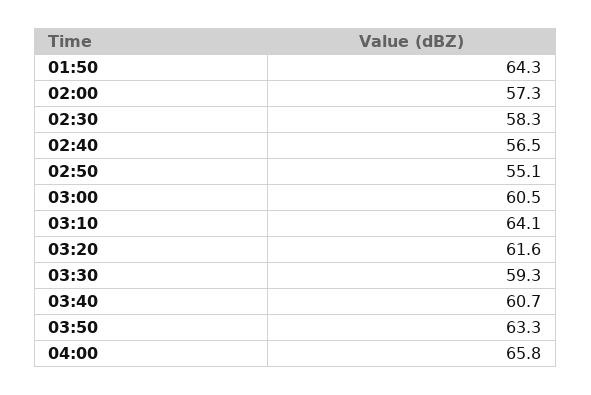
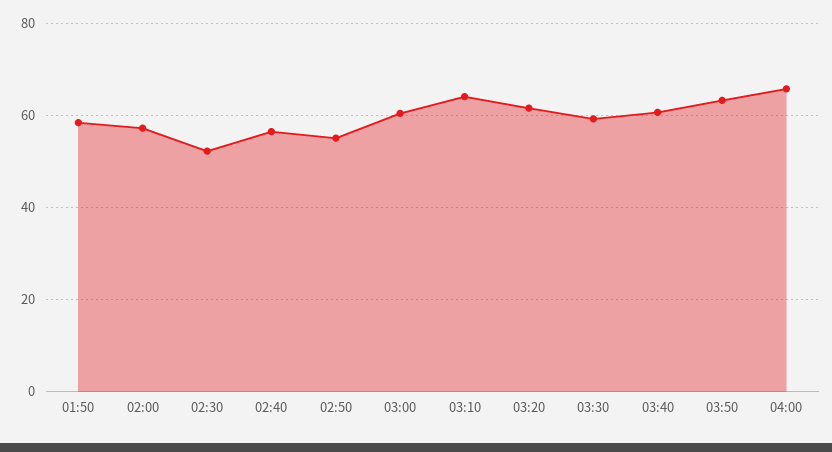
01:50: 64.3 -> 58
02:30: 58.3 -> 52

